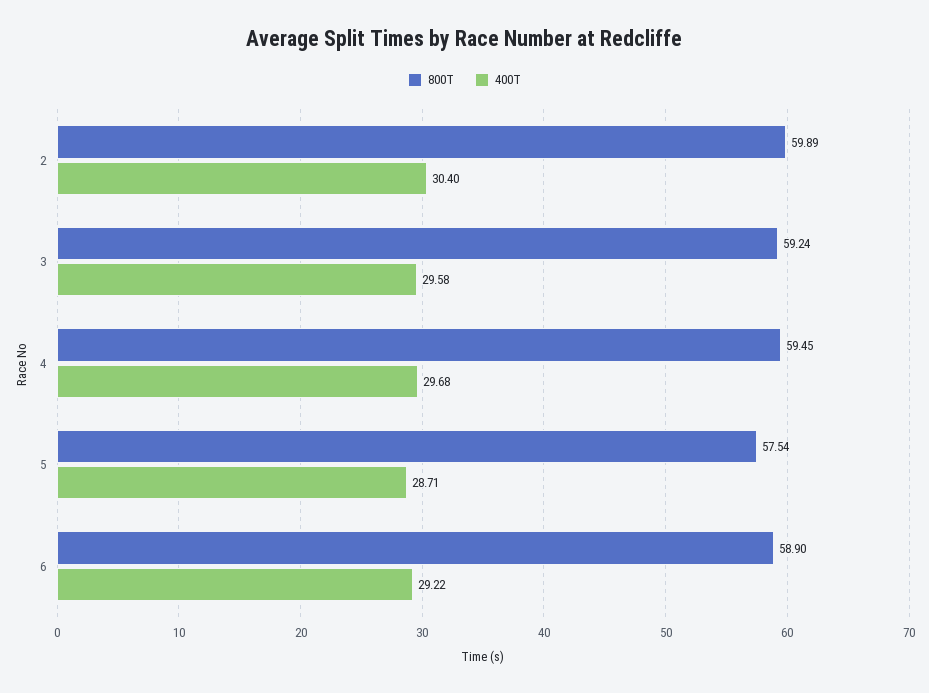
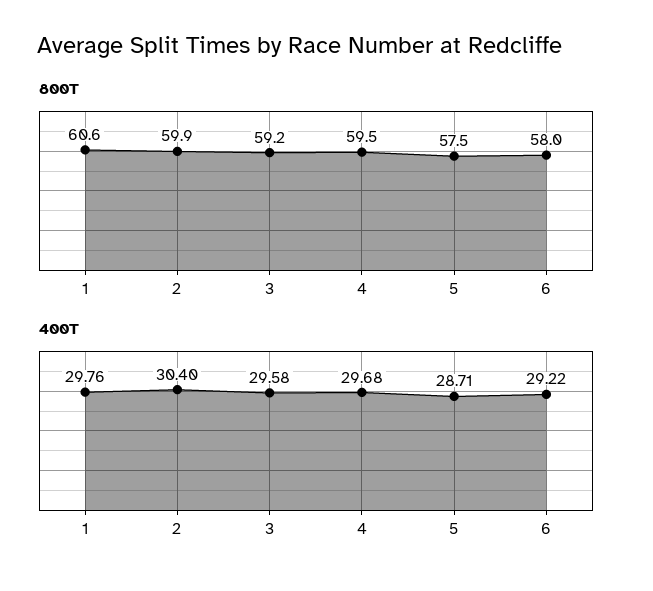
800T, 6: 58.9 -> 58
800T, 1: none -> 60.6
400T, 1: none -> 29.76

